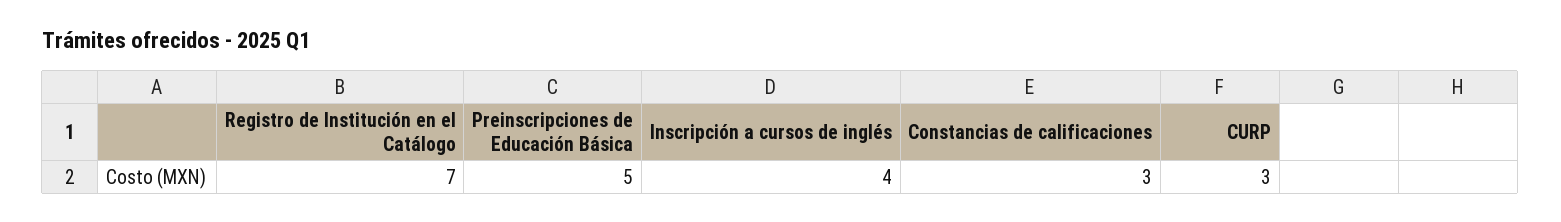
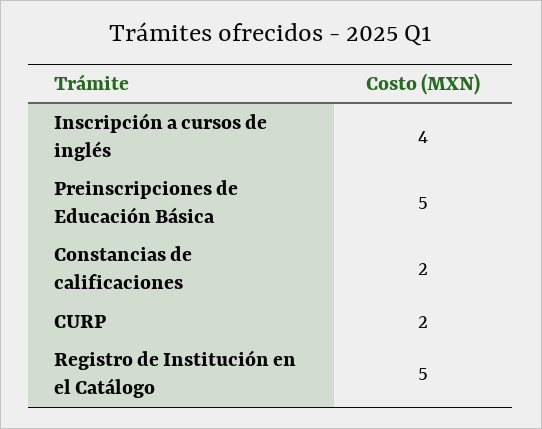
Registro de Institución en el Catálogo: 7 -> 5
Constancias de calificaciones: 3 -> 2
CURP: 3 -> 2

